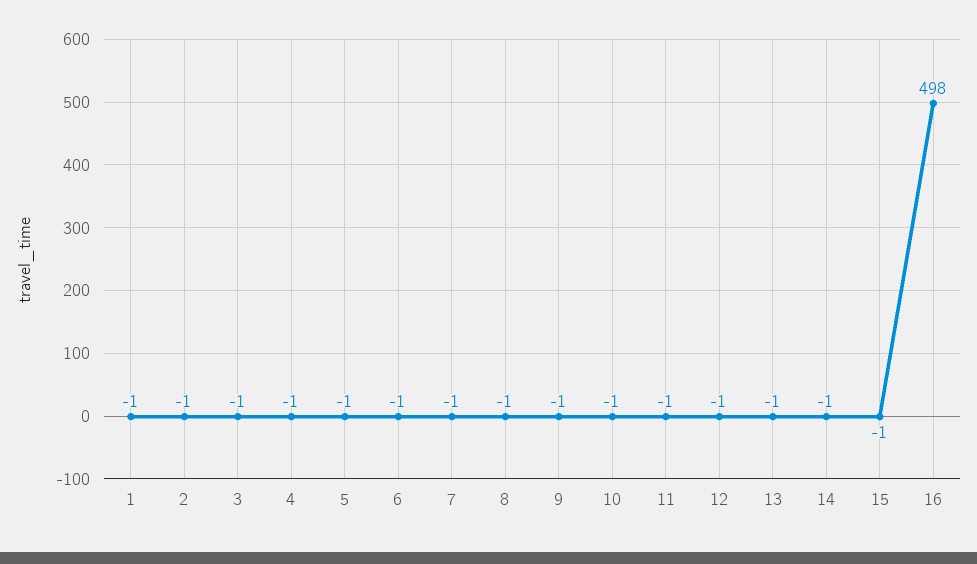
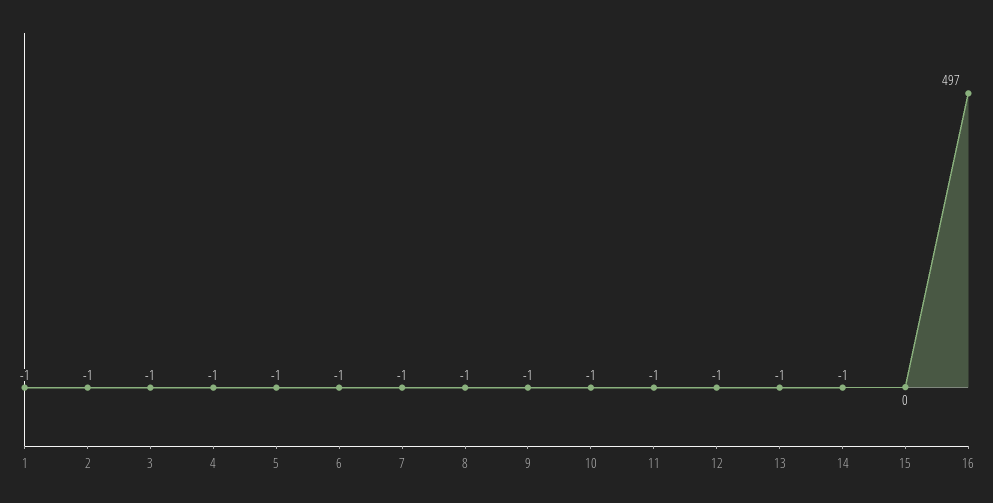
15: -1 -> 0
16: 498 -> 497

